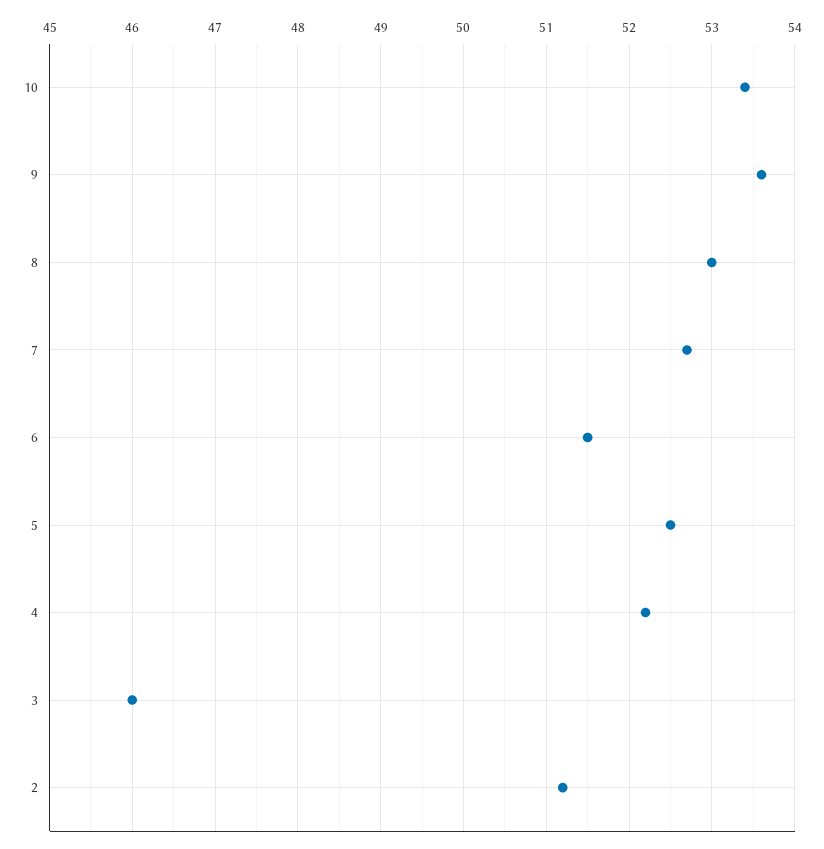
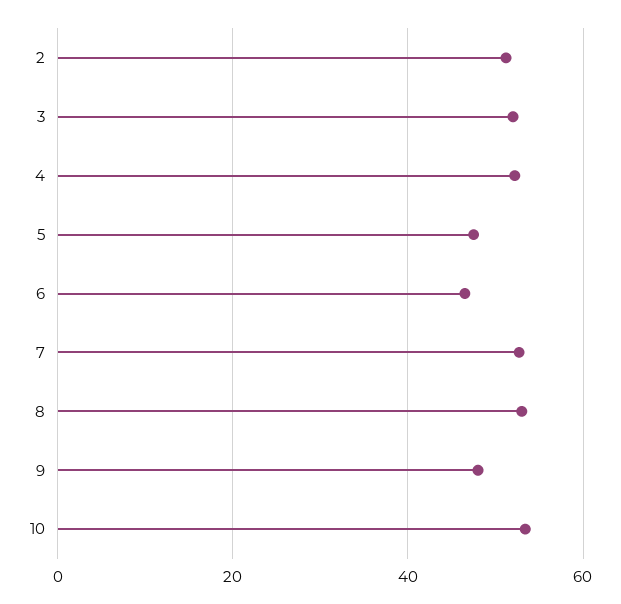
9: 53.6 -> 48
6: 51.5 -> 46
5: 52.5 -> 48
3: 46 -> 52

